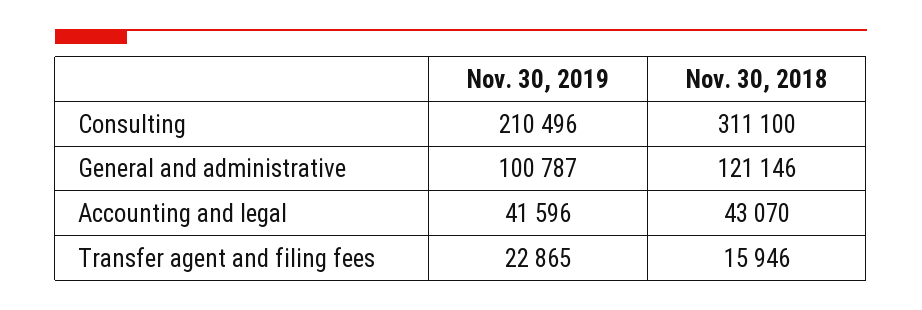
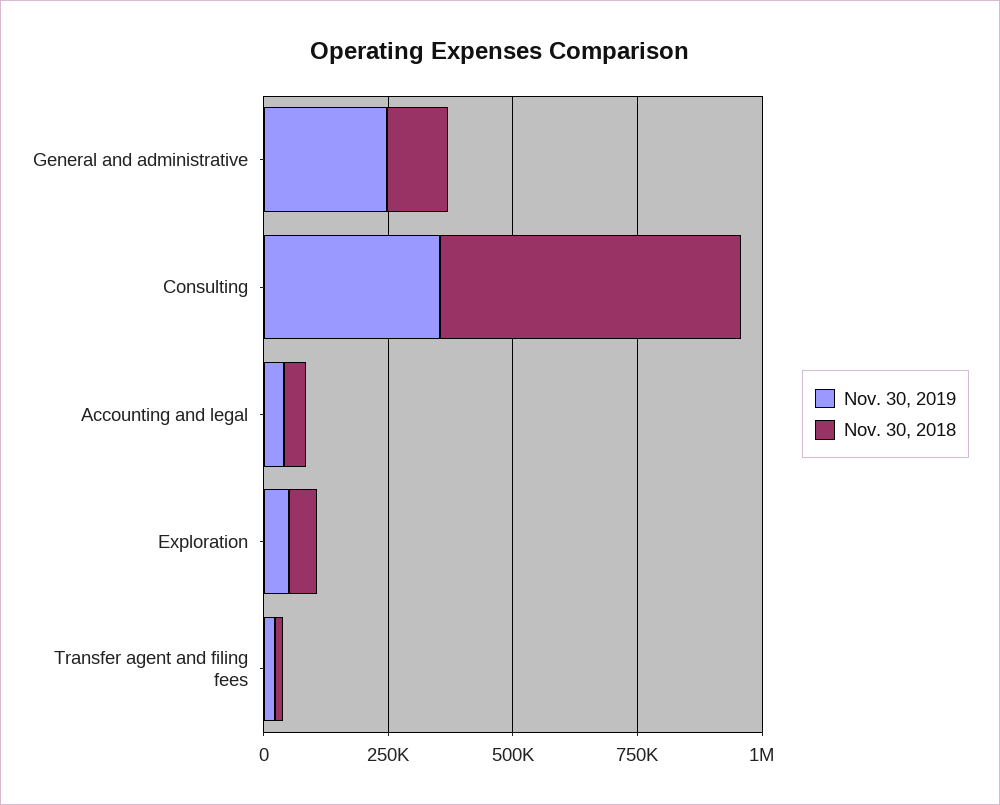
Nov. 30, 2019, Consulting: 210496 -> 350000
Nov. 30, 2018, Consulting: 311100 -> 600000
Nov. 30, 2019, General and administrative: 100787 -> 250000
Nov. 30, 2019, Exploration: none -> 50000
Nov. 30, 2018, Exploration: none -> 50000

